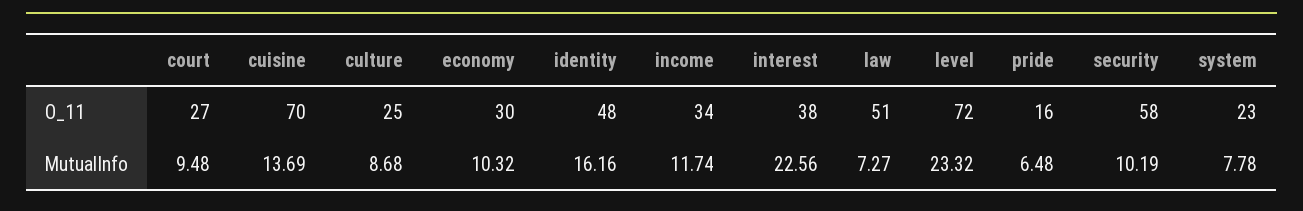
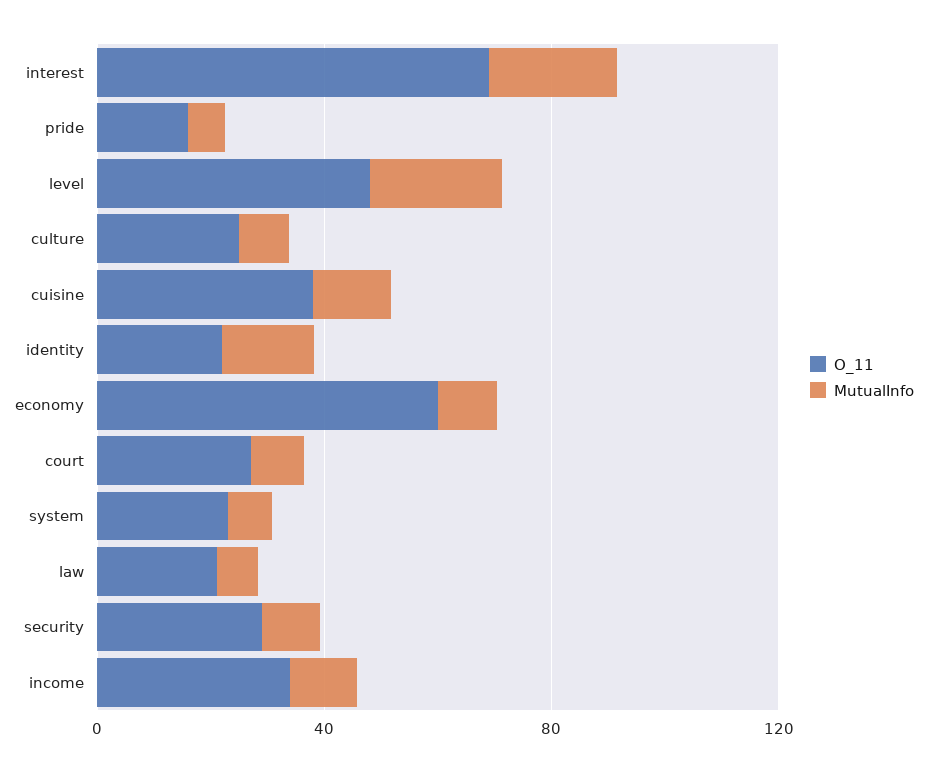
O_11, cuisine: 70 -> 40
O_11, economy: 30 -> 60
O_11, identity: 48 -> 20
O_11, interest: 38 -> 70
O_11, law: 51 -> 20
O_11, level: 72 -> 50
O_11, security: 58 -> 30

